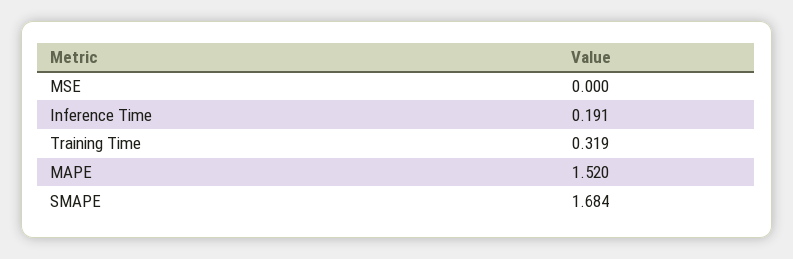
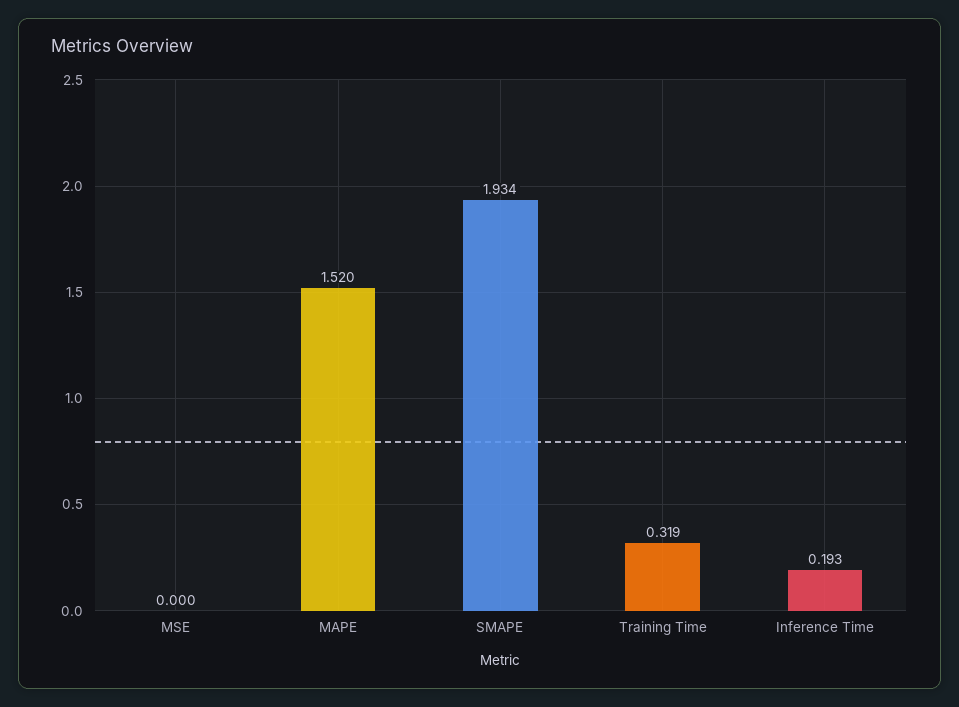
Inference Time: 0.191 -> 0.193
SMAPE: 1.684 -> 1.934

